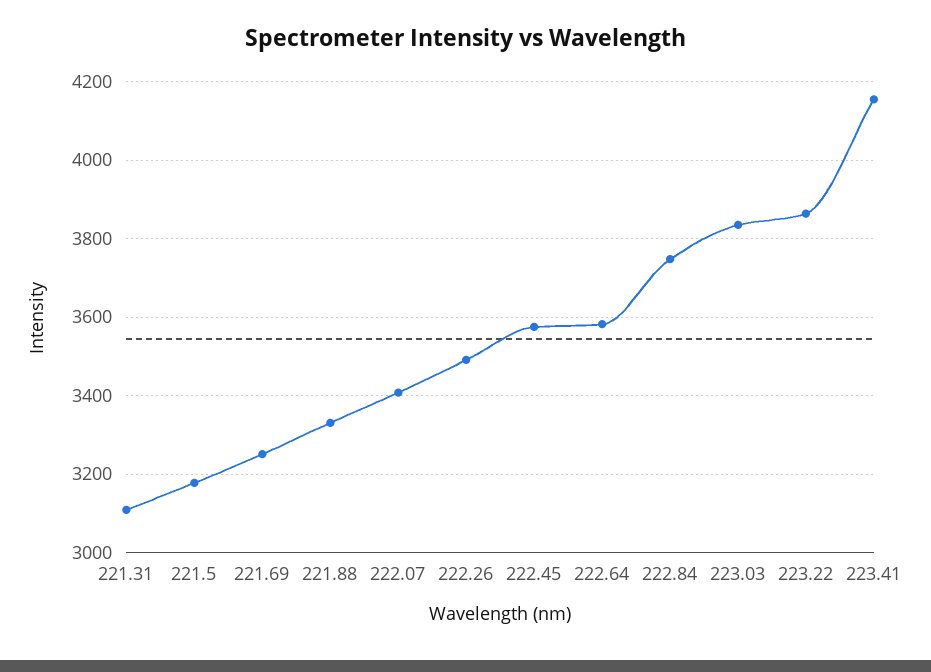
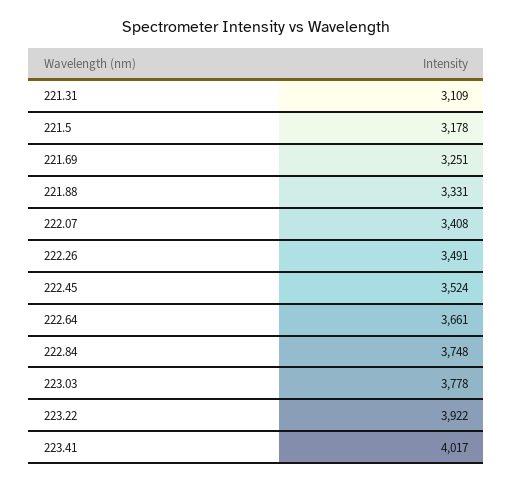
222.45: 3580 -> 3524
222.64: 3580 -> 3661
223.03: 3840 -> 3778
223.22: 3860 -> 3922
223.41: 4160 -> 4017

